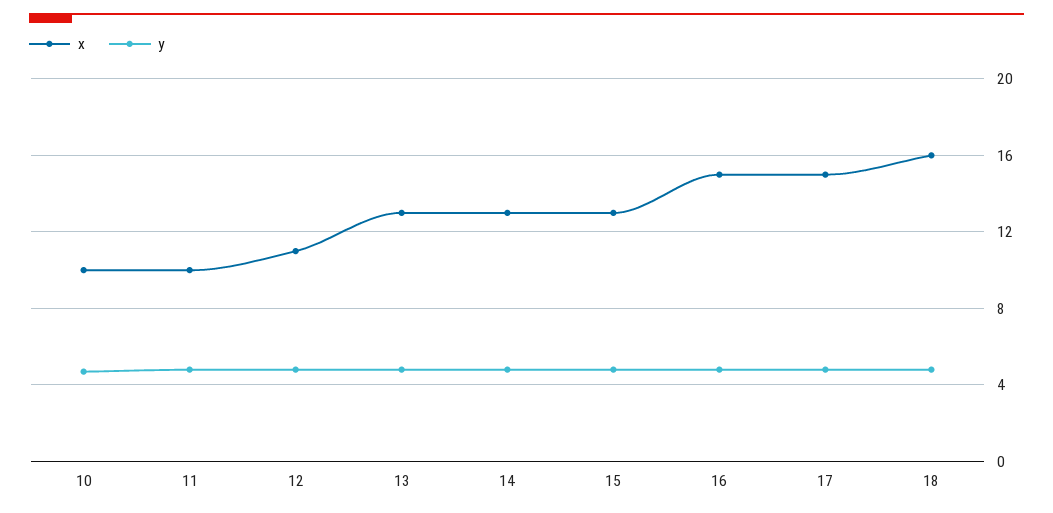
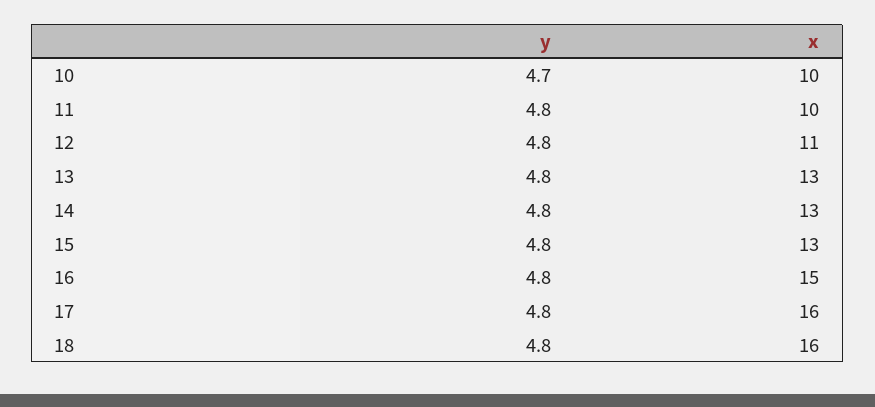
x, 17: 15 -> 16

